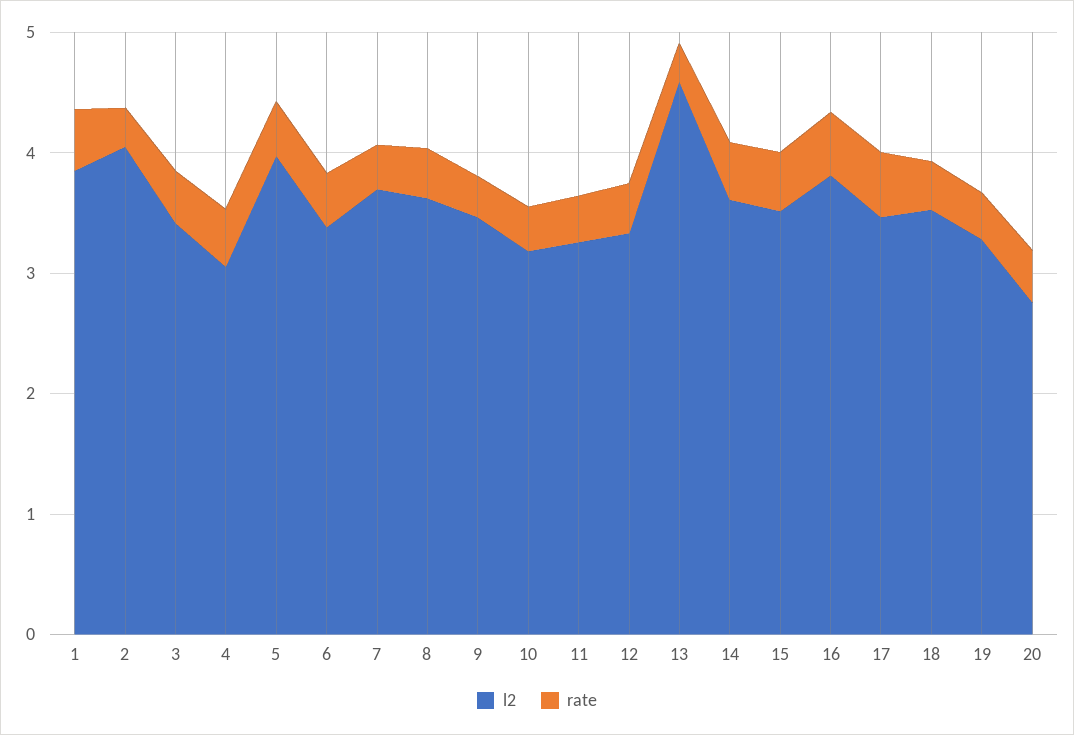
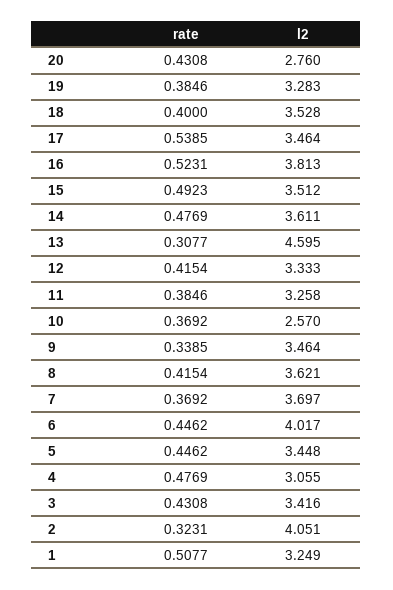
l2, 1: 3.8 -> 3.249
l2, 5: 4 -> 3.448
l2, 6: 3.4 -> 4.017
l2, 10: 3.2 -> 2.57

